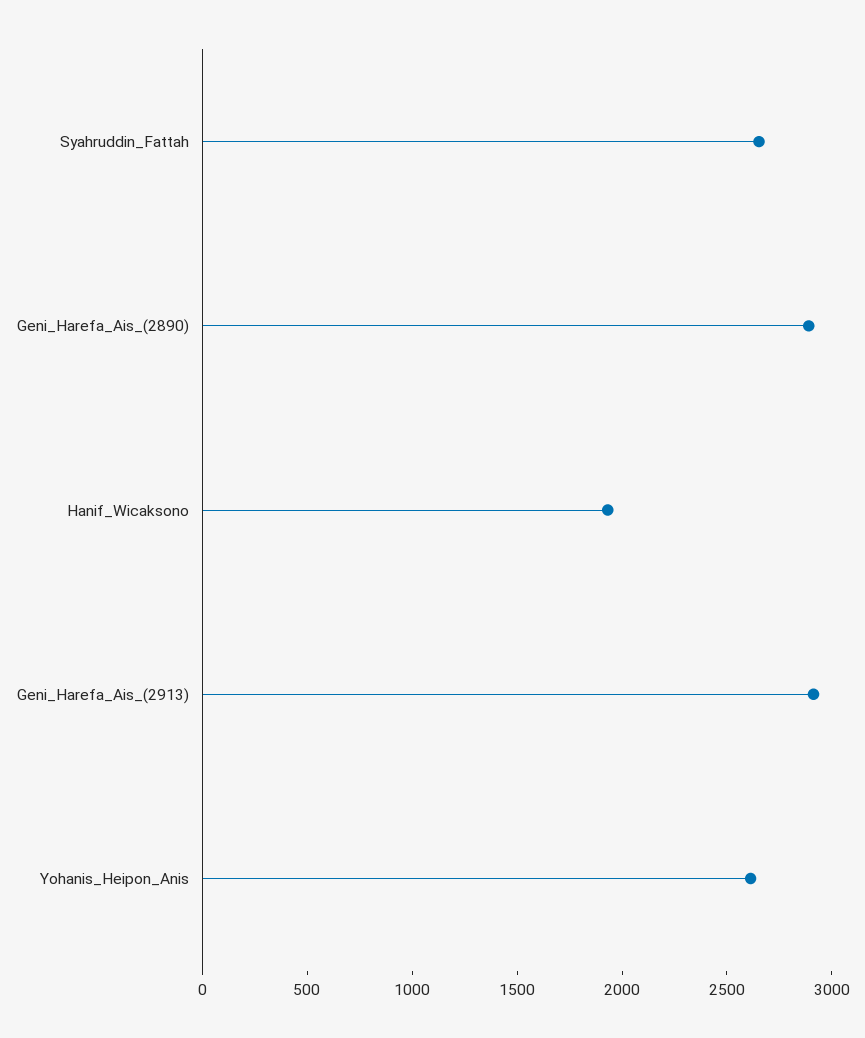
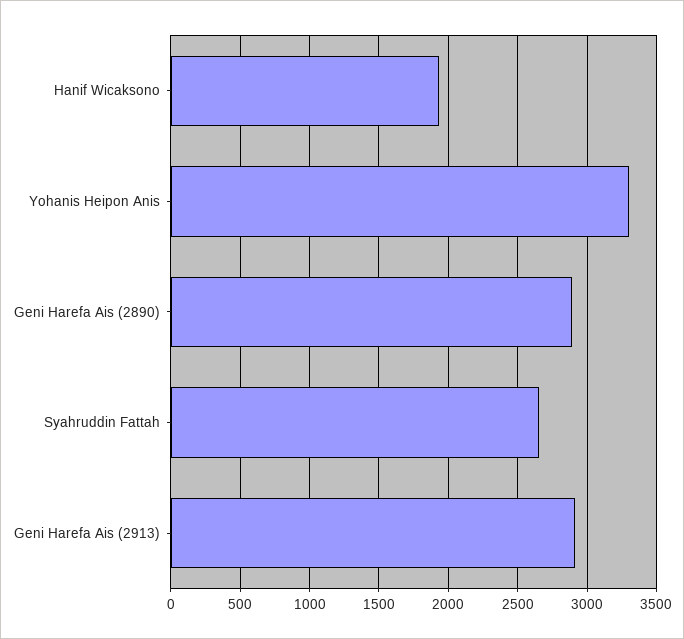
Yohanis_Heipon_Anis: 2600 -> 3300

